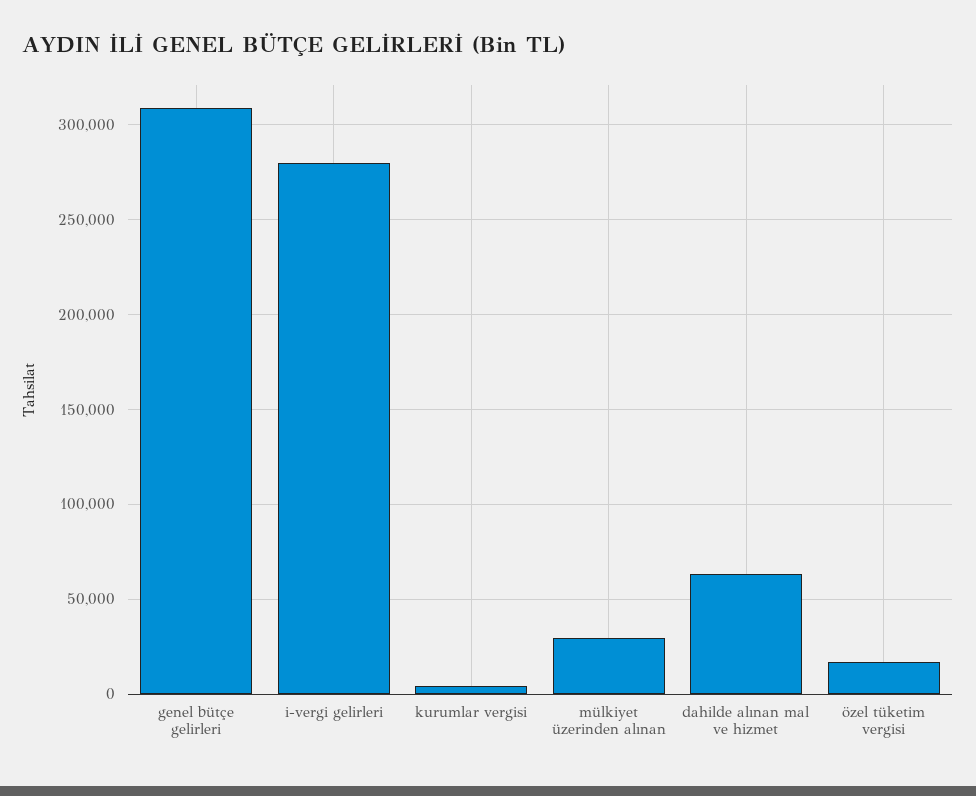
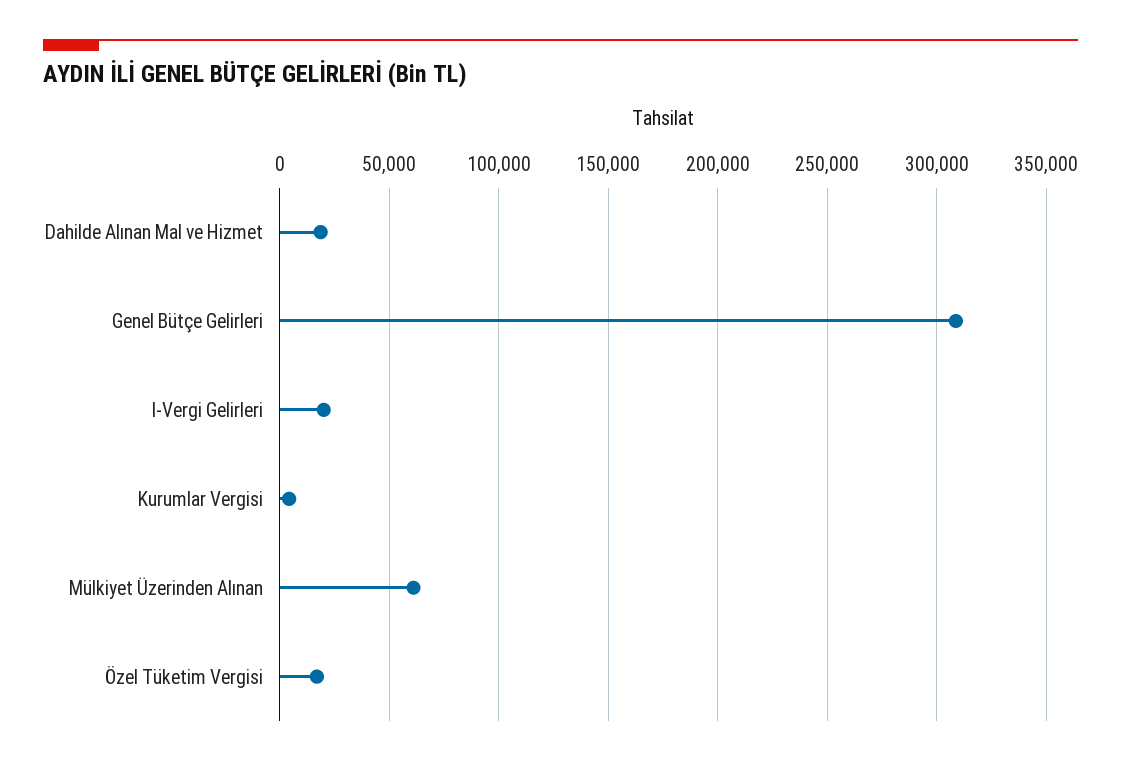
i-vergi gelirleri: 280000 -> 20000
mülkiyet üzerinden alınan: 30000 -> 60000
dahilde alınan mal ve hizmet: 65000 -> 20000

